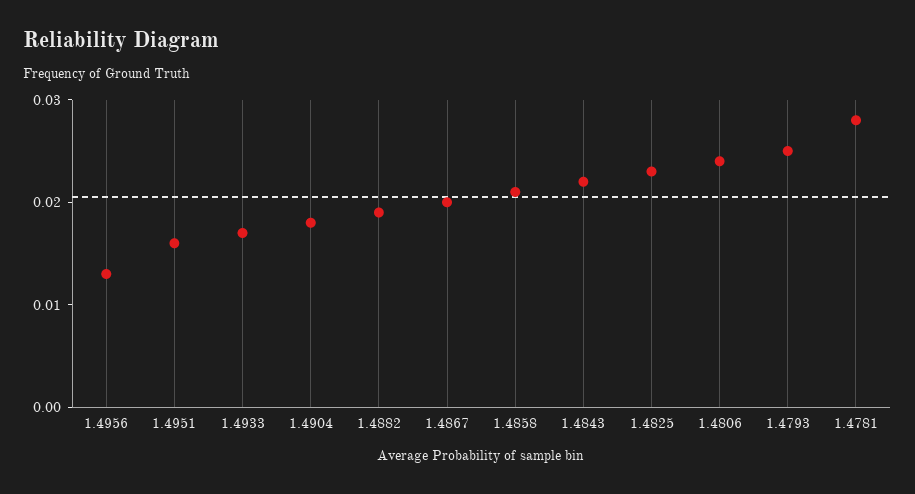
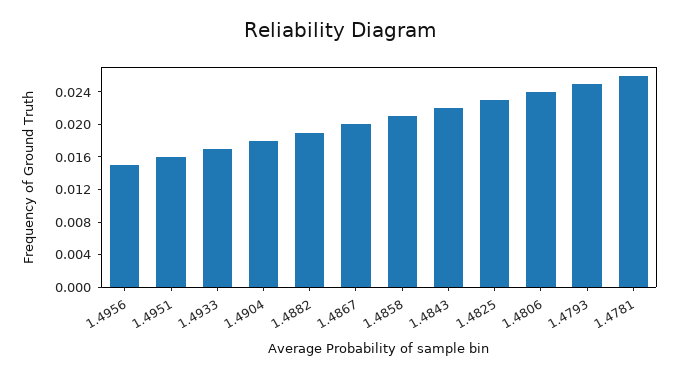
1.4956: 0.013 -> 0.015
1.4781: 0.028 -> 0.026

